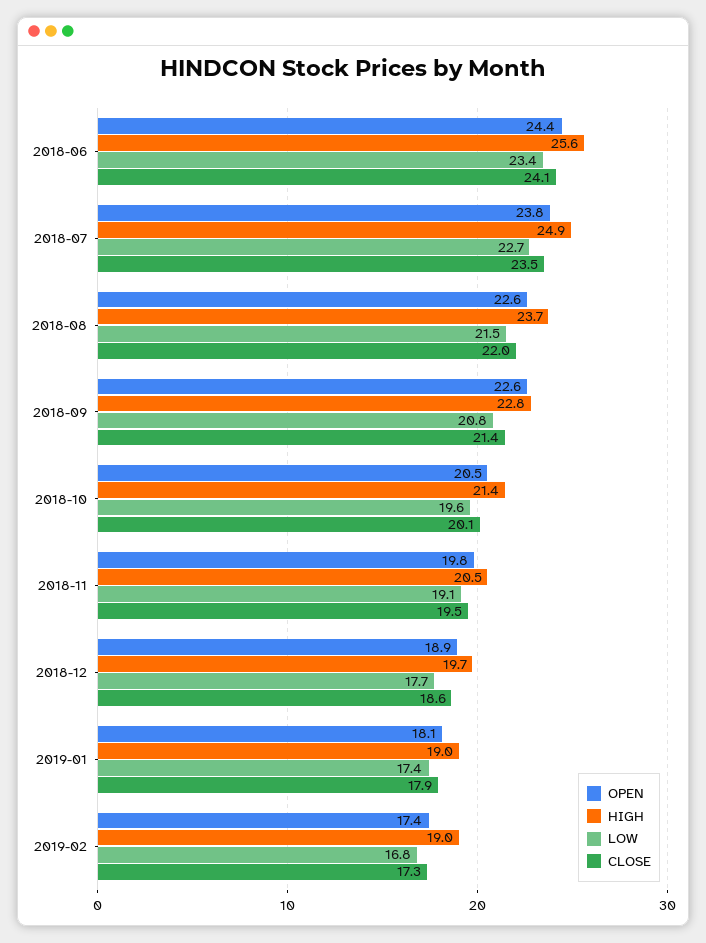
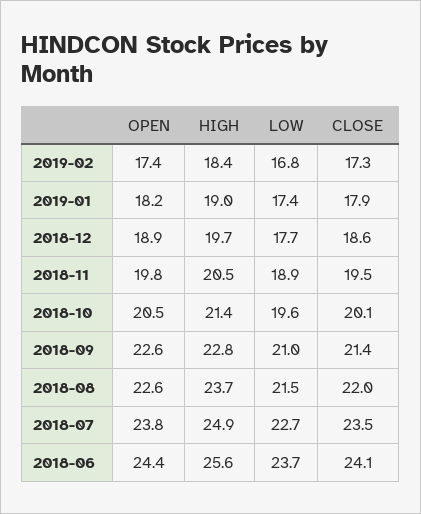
LOW, 2018-06: 23.4 -> 23.7
LOW, 2018-09: 20.8 -> 21
LOW, 2018-11: 19.1 -> 18.9
OPEN, 2019-01: 18.1 -> 18.2
HIGH, 2019-02: 19 -> 18.4

